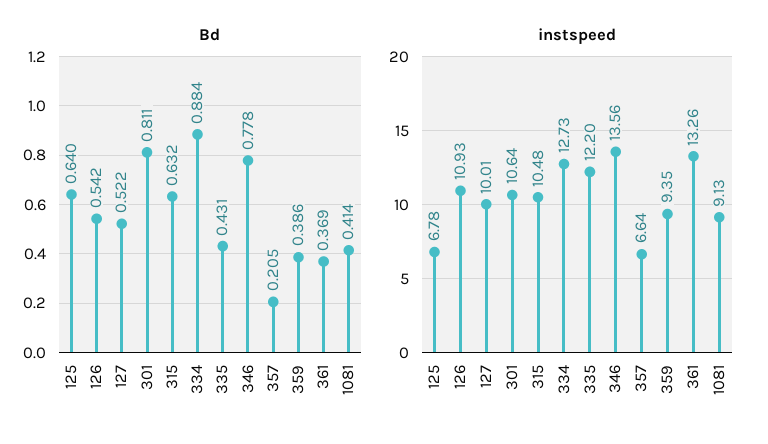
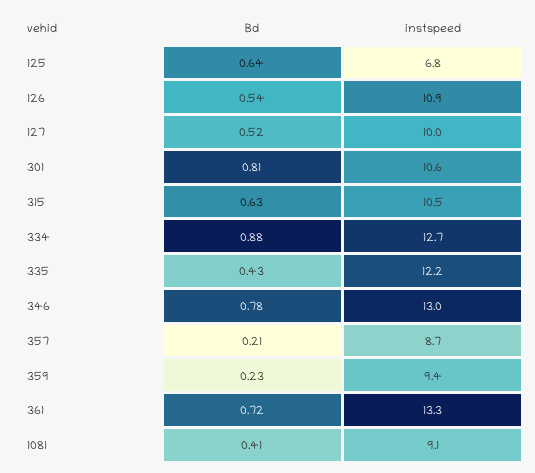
Bd, 359: 0.386 -> 0.23
Bd, 361: 0.369 -> 0.72
instspeed, 346: 13.56 -> 13
instspeed, 357: 6.64 -> 8.7

